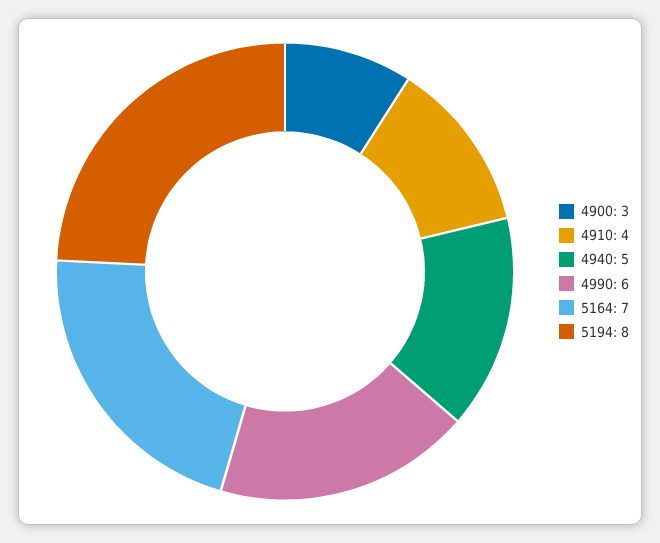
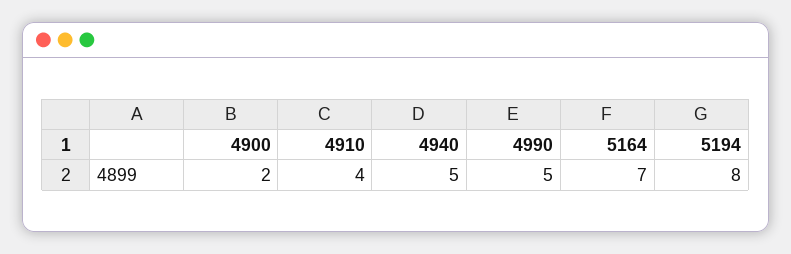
4900: 3 -> 2
4990: 6 -> 5

